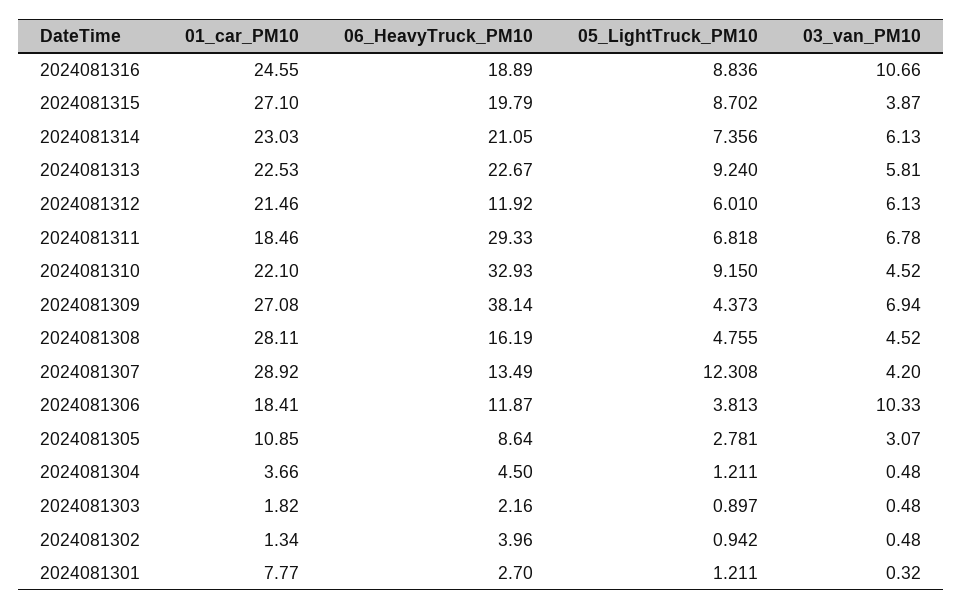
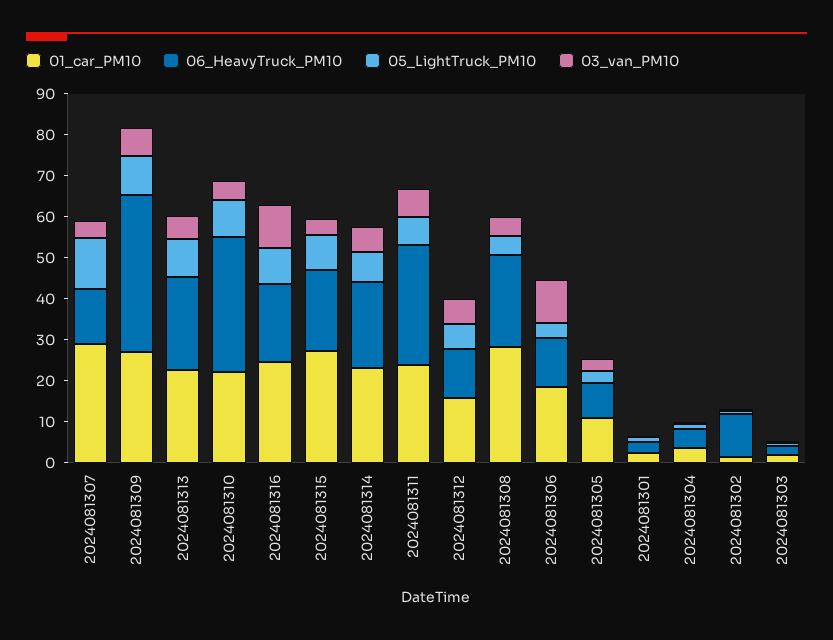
01_car_PM10, 2024081312: 21.46 -> 16
01_car_PM10, 2024081311: 18.46 -> 24
05_LightTruck_PM10, 2024081309: 4.373 -> 10
06_HeavyTruck_PM10, 2024081308: 16.19 -> 22
06_HeavyTruck_PM10, 2024081302: 3.96 -> 10
01_car_PM10, 2024081301: 7.77 -> 2

